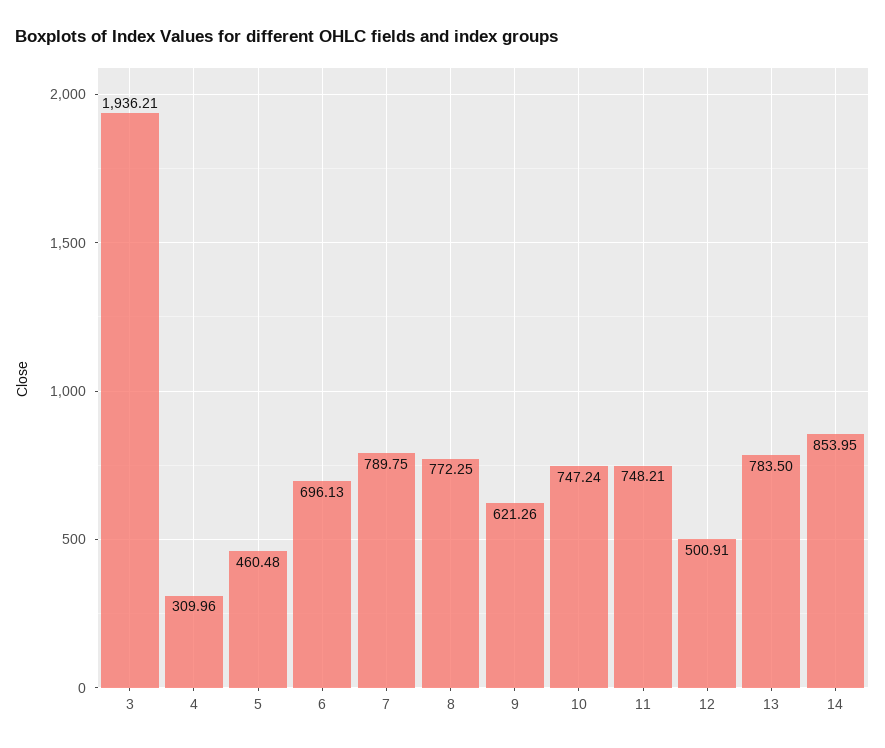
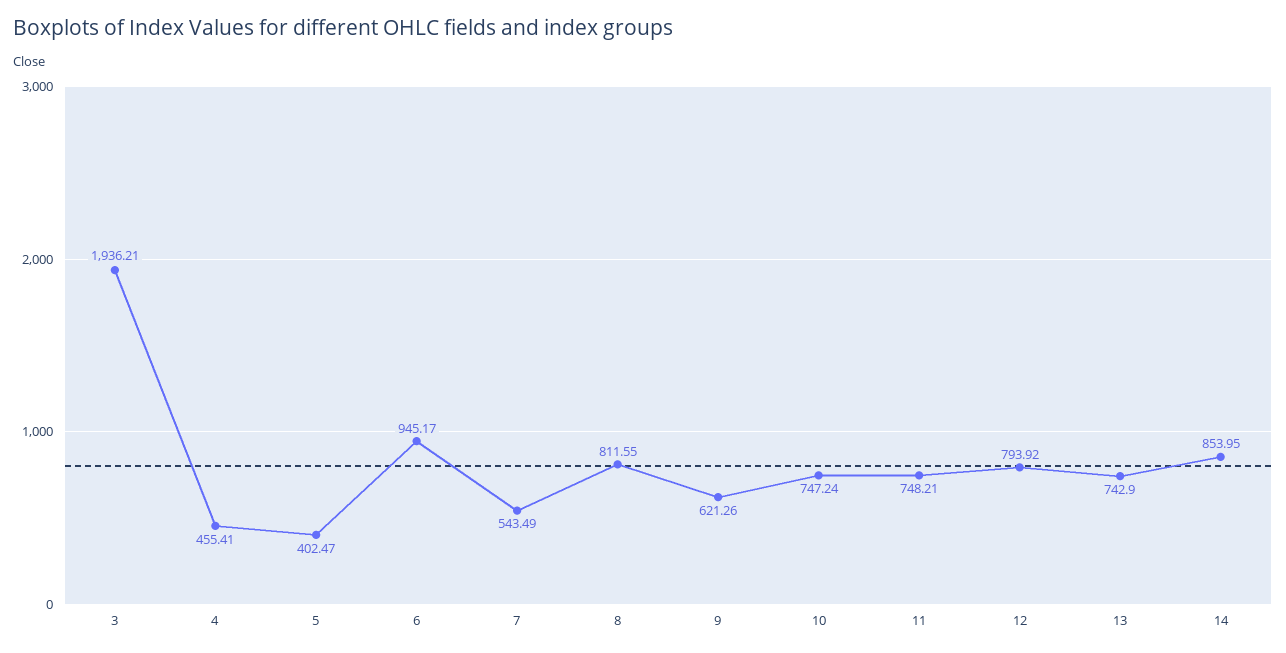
4: 309.96 -> 455.41
5: 460.48 -> 402.47
6: 696.13 -> 945.17
7: 789.75 -> 543.49
8: 772.25 -> 811.55
12: 500.91 -> 793.92
13: 783.5 -> 742.9

